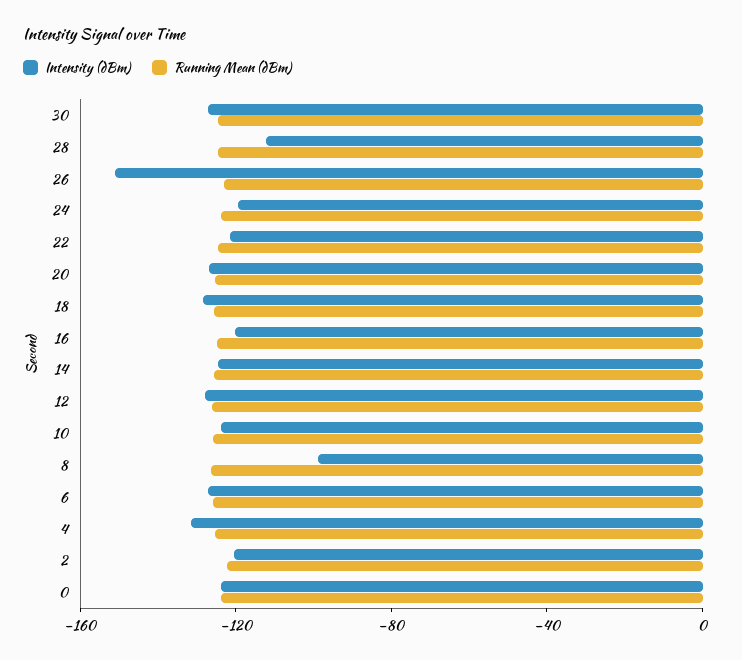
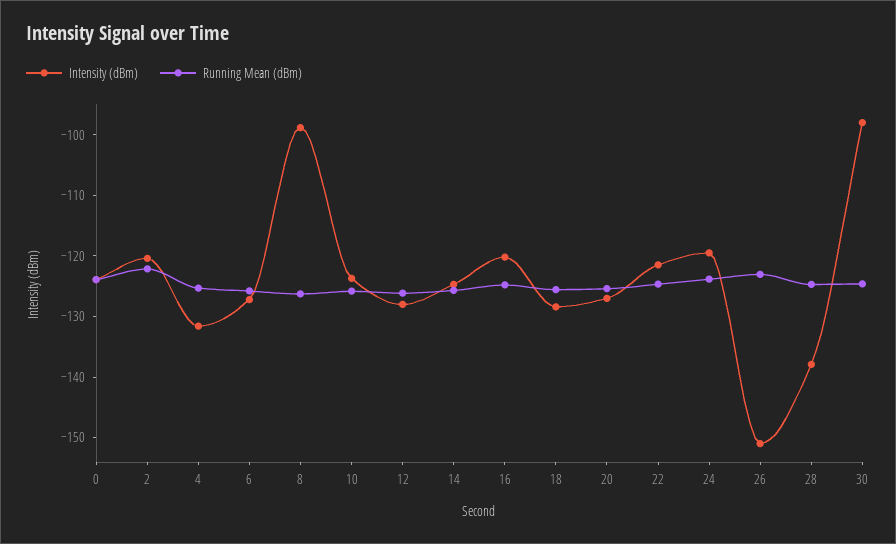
Intensity (dBm), 30: -130 -> -98
Intensity (dBm), 28: -110 -> -138

